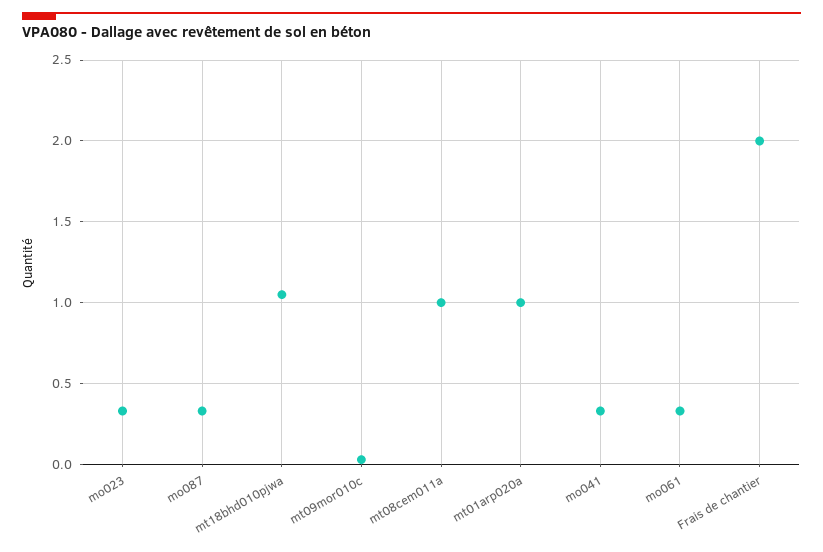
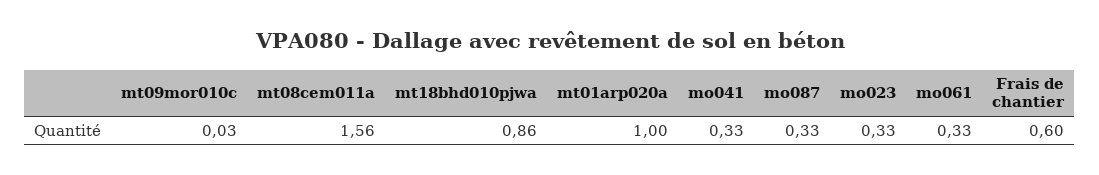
mt18bhd010pjwa: 1.05 -> 0.86
mt08cem011a: 1 -> 1.56
Frais de chantier: 2 -> 0.6

